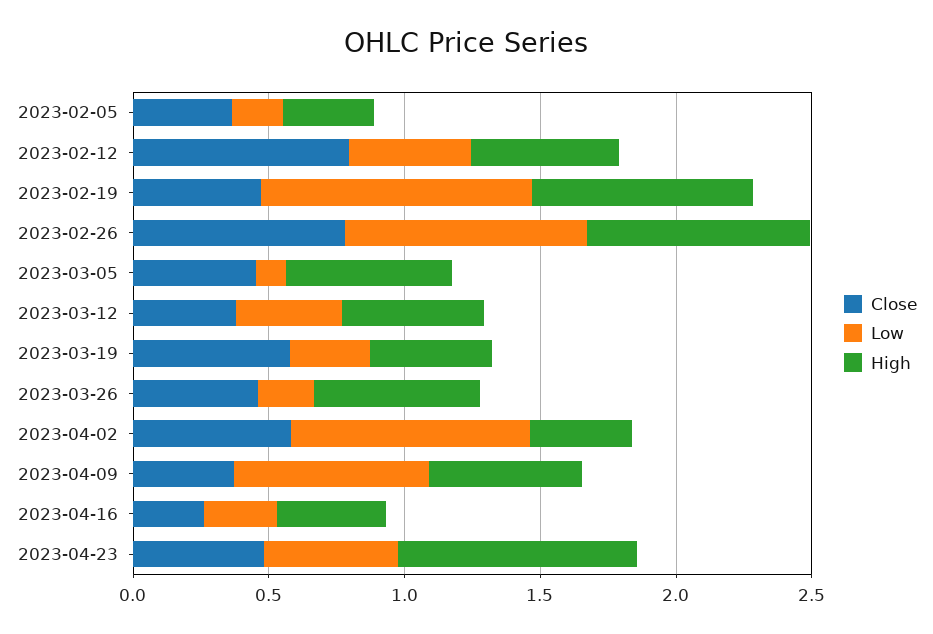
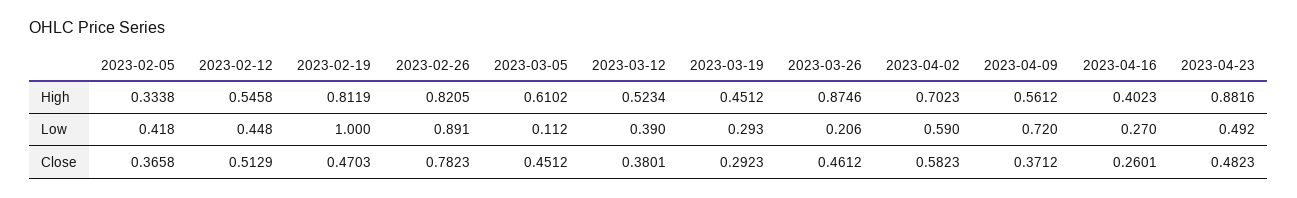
Low, 2023-02-05: 0.2 -> 0.418
Close, 2023-02-12: 0.8 -> 0.5129
Close, 2023-03-19: 0.6 -> 0.2923
High, 2023-03-26: 0.6 -> 0.8746
Low, 2023-04-02: 0.9 -> 0.59
High, 2023-04-02: 0.4 -> 0.7023

